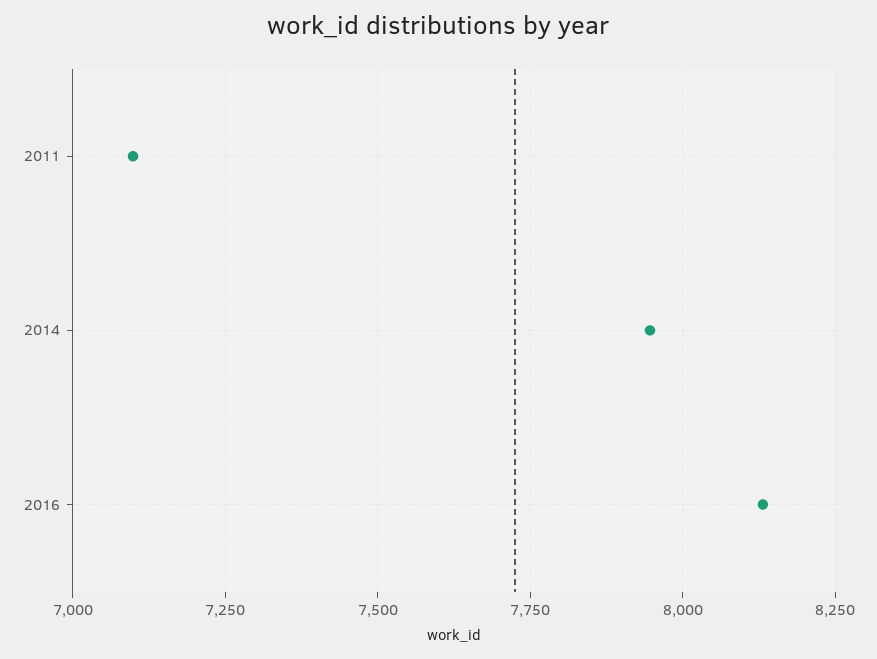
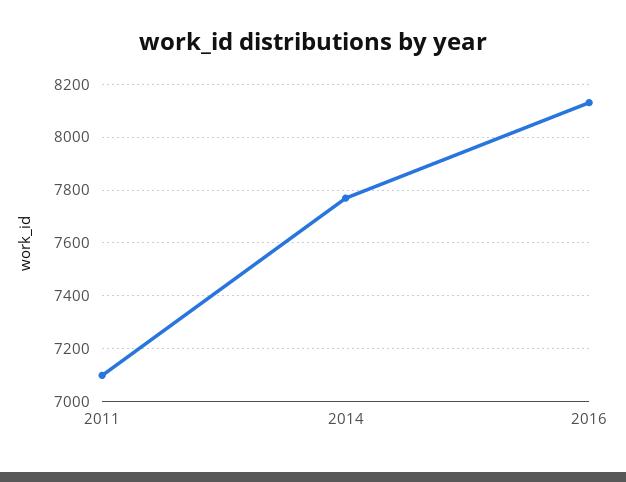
2014: 7950 -> 7775

